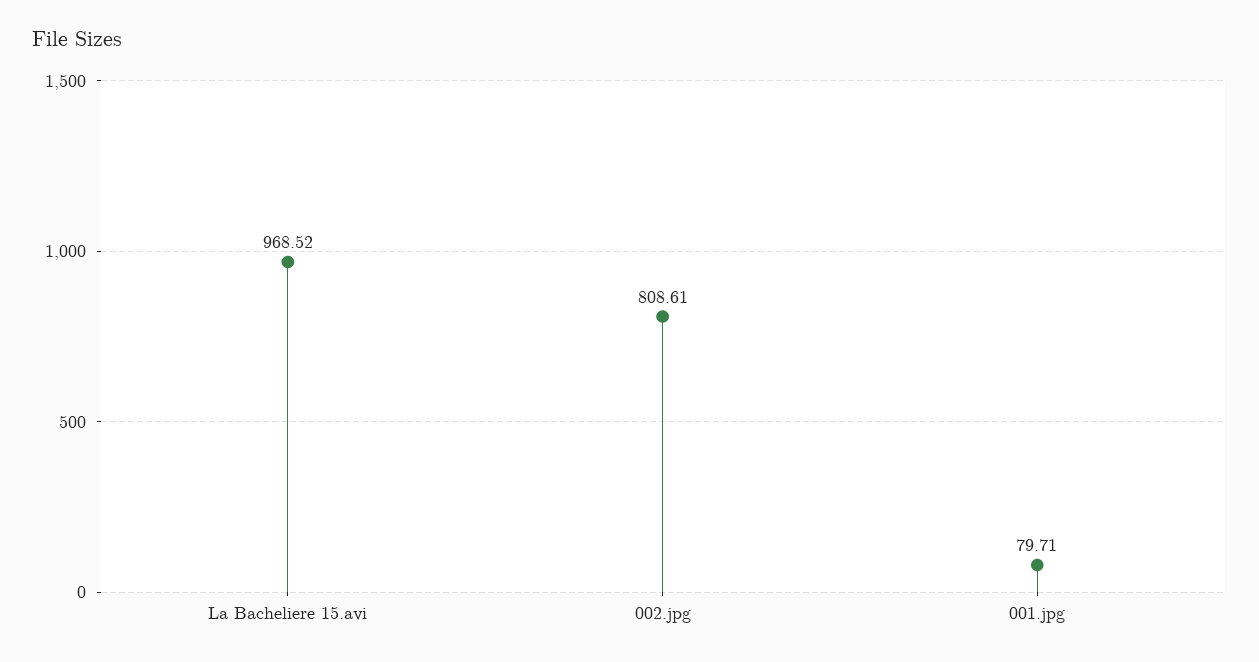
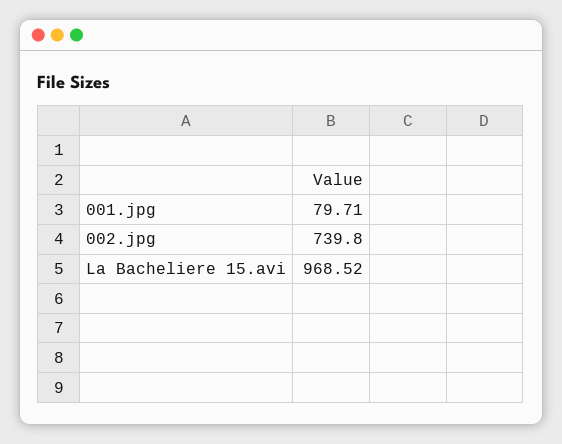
002.jpg: 808.61 -> 739.8

